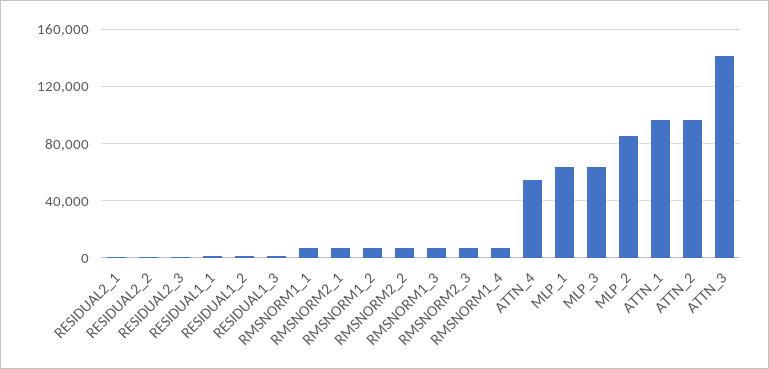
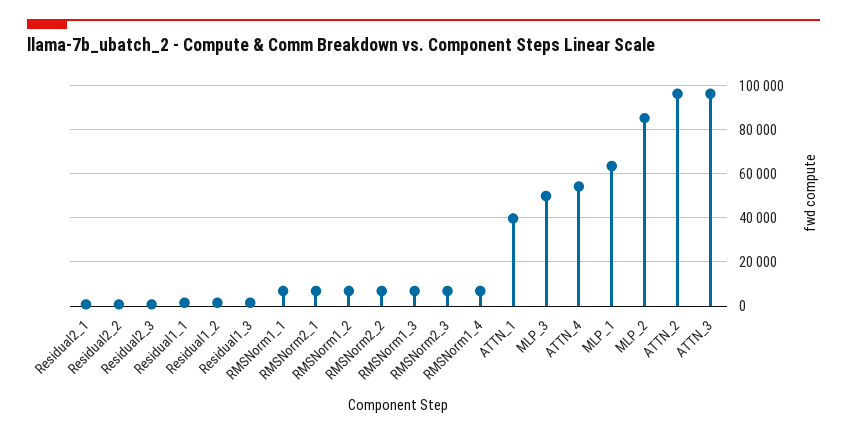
MLP_3: 65000 -> 50000
ATTN_1: 95000 -> 40000
ATTN_3: 140000 -> 95000

